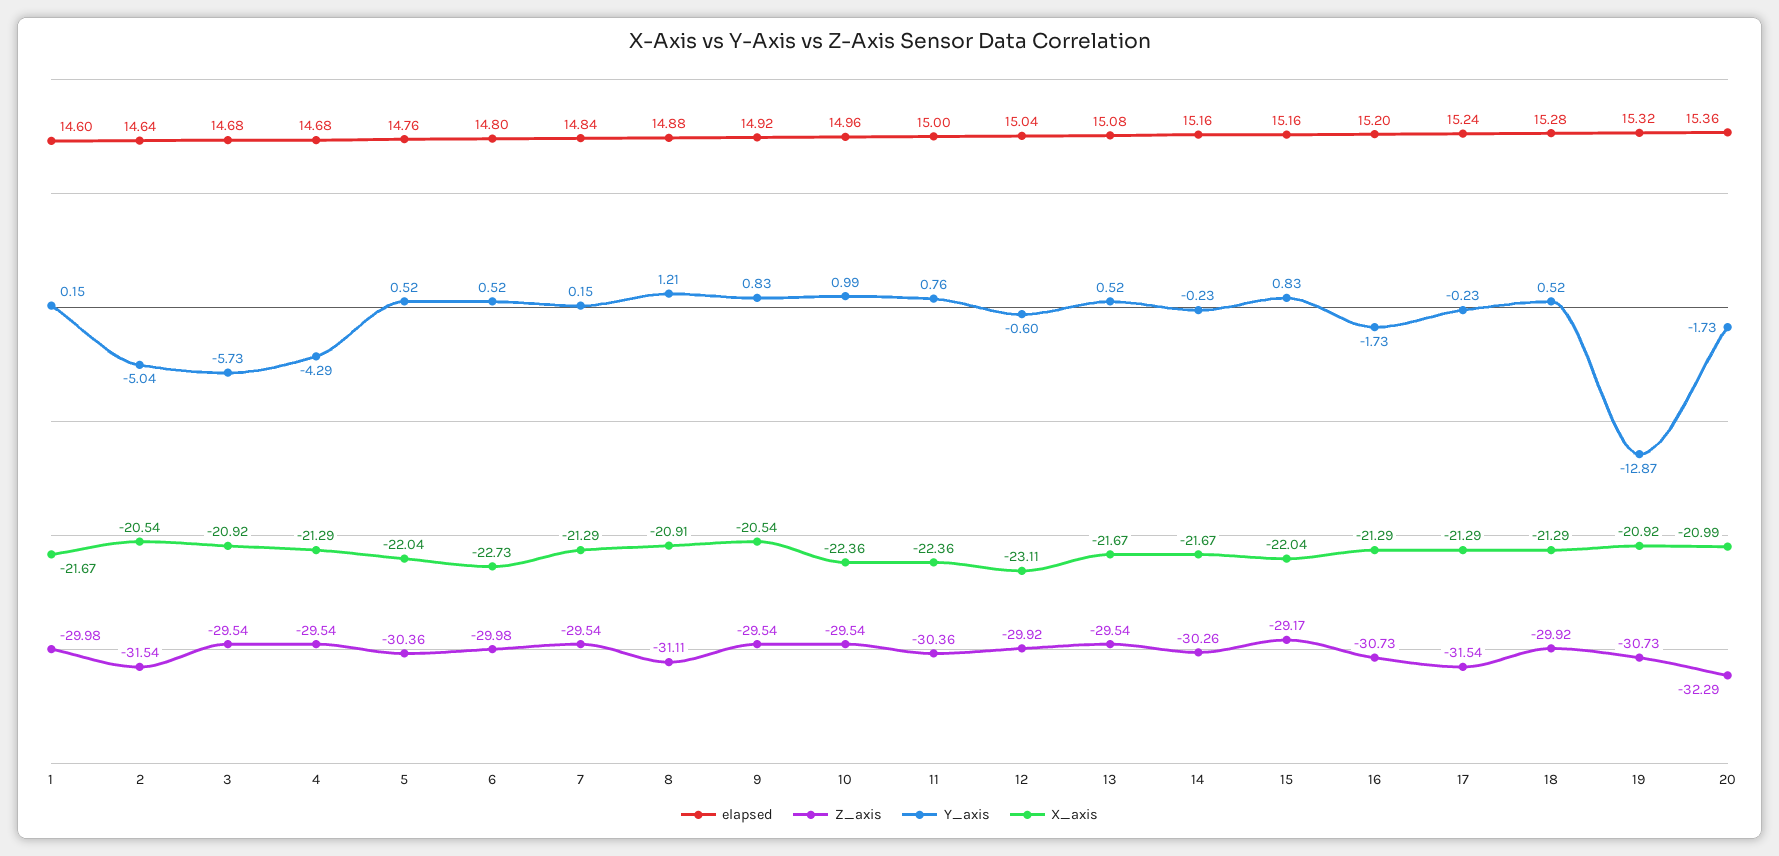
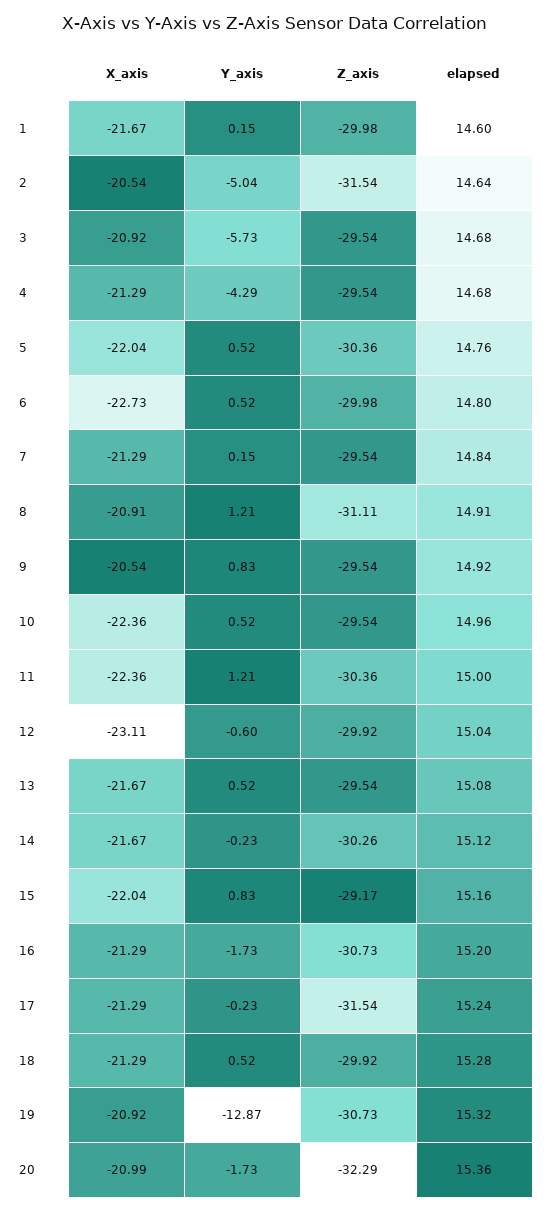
elapsed, 8: 14.88 -> 14.91
Y_axis, 10: 0.99 -> 0.52
Y_axis, 11: 0.76 -> 1.21
elapsed, 14: 15.16 -> 15.12

